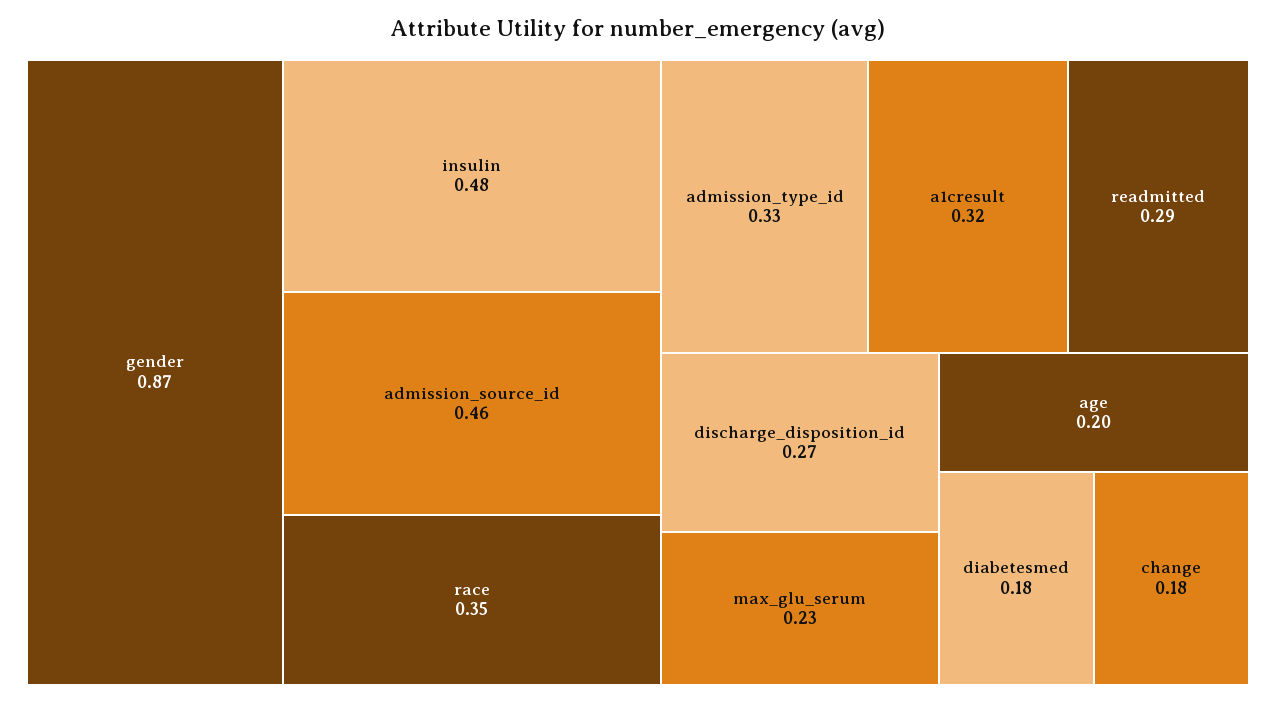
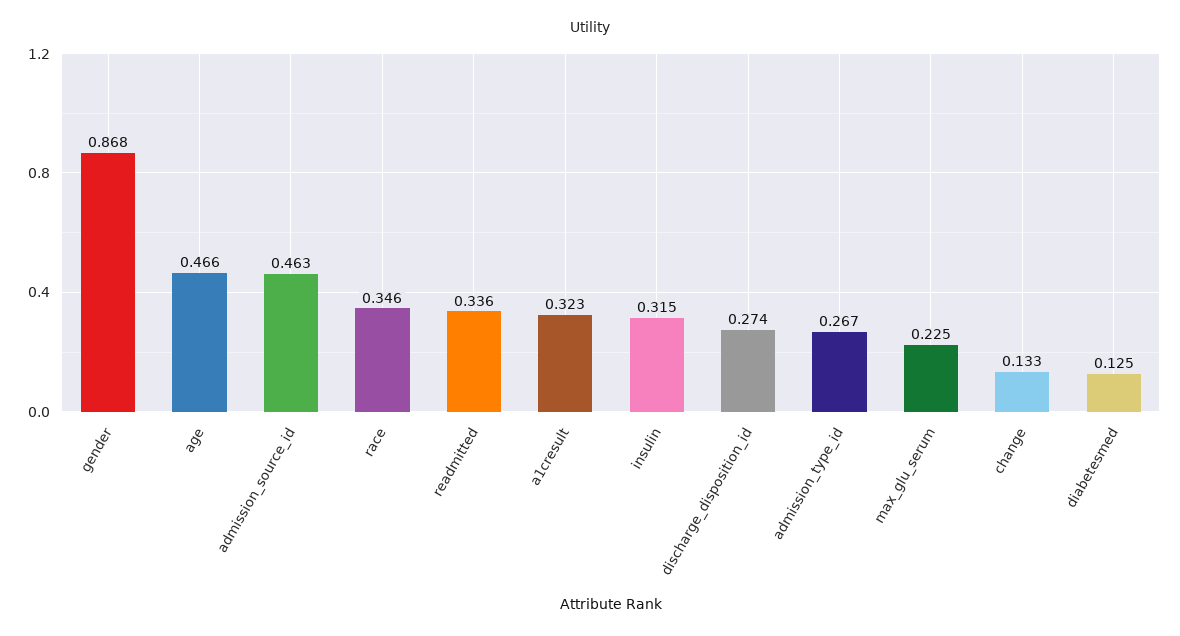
insulin: 0.48 -> 0.315
admission_type_id: 0.33 -> 0.267
readmitted: 0.29 -> 0.336
age: 0.2 -> 0.466
diabetesmed: 0.18 -> 0.125
change: 0.18 -> 0.133

